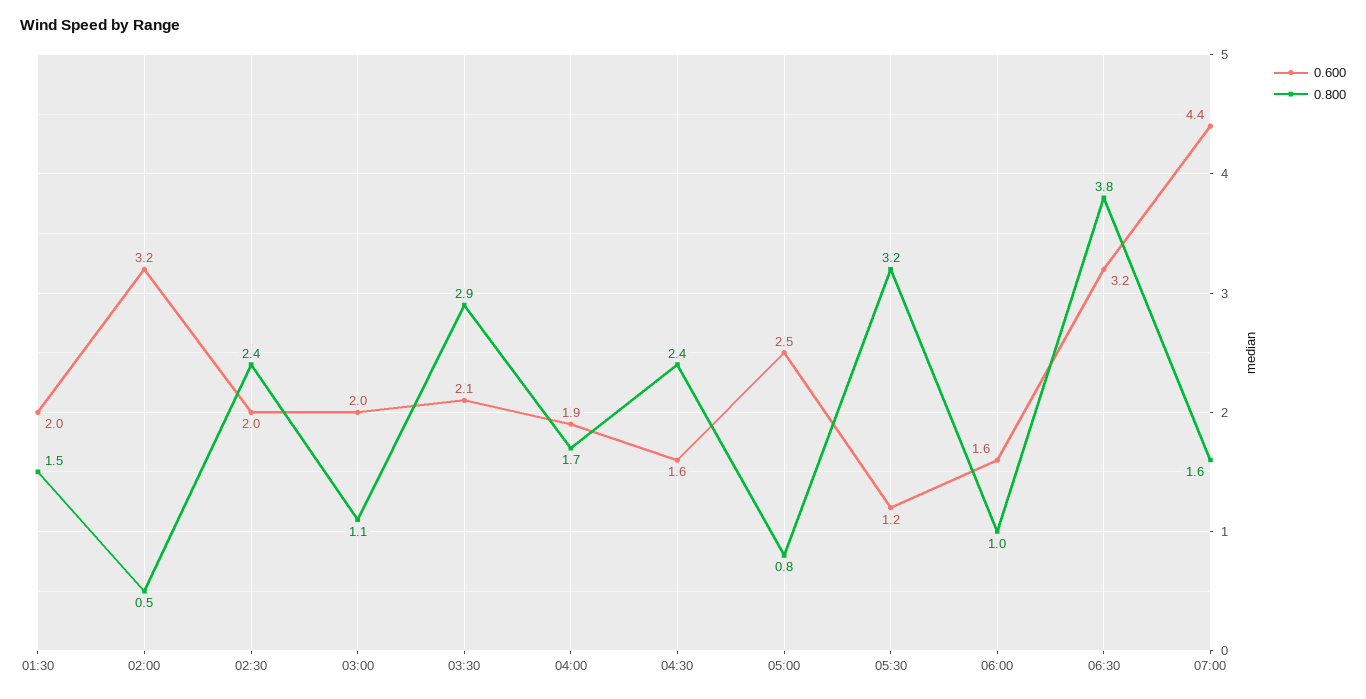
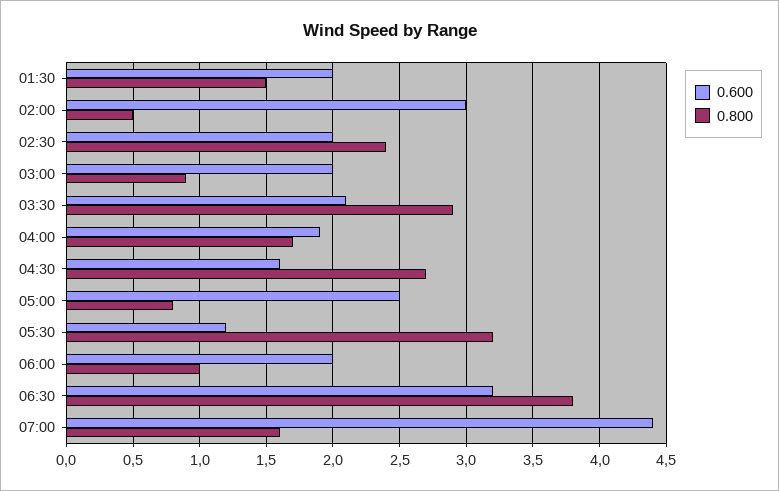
0.600, 02:00: 3.2 -> 3
0.800, 03:00: 1.1 -> 0.9
0.800, 04:30: 2.4 -> 2.7
0.600, 06:00: 1.6 -> 2

